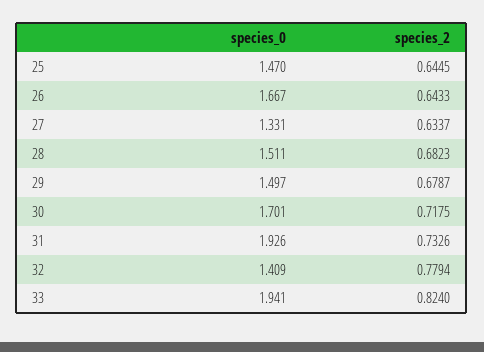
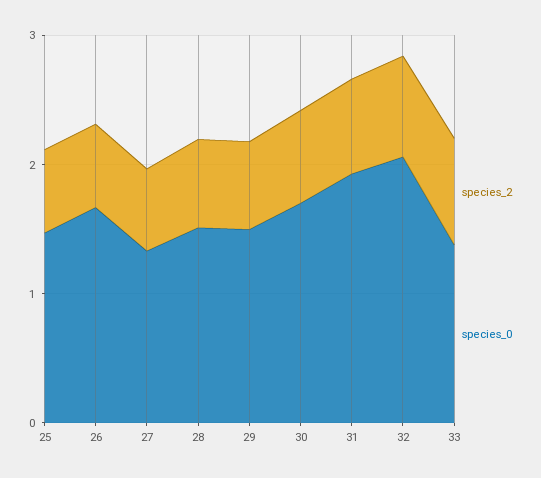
species_0, 32: 1.409 -> 2
species_0, 33: 1.941 -> 1.4

